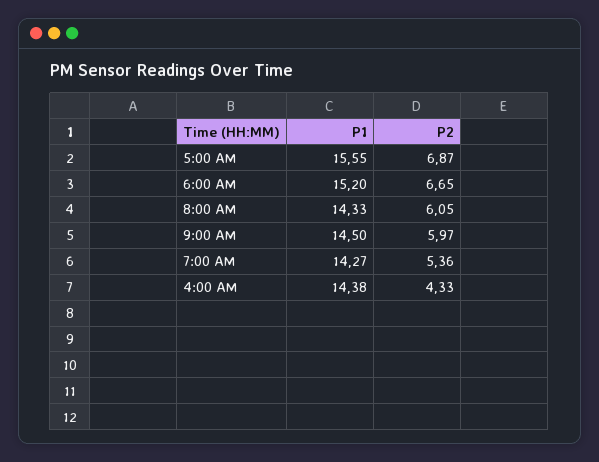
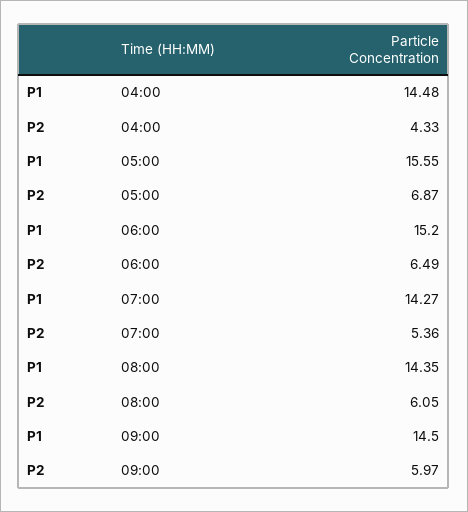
P2, 6:00 AM: 6.65 -> 6.49
P1, 8:00 AM: 14.33 -> 14.35
P1, 4:00 AM: 14.38 -> 14.48

